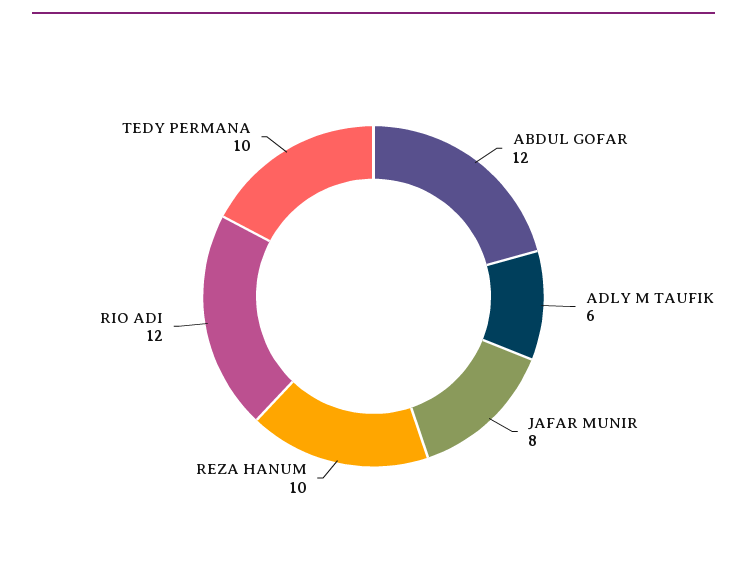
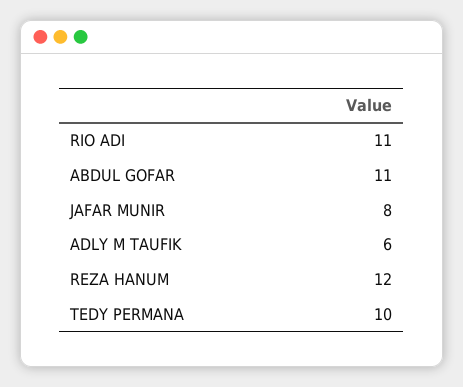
ABDUL GOFAR: 12 -> 11
REZA HANUM: 10 -> 12
RIO ADI: 12 -> 11

